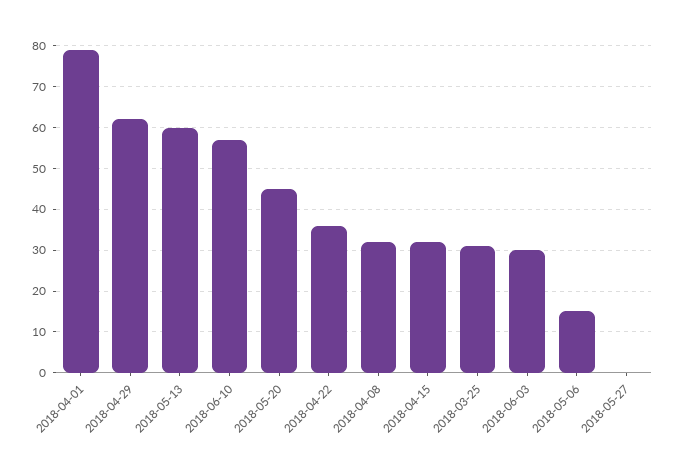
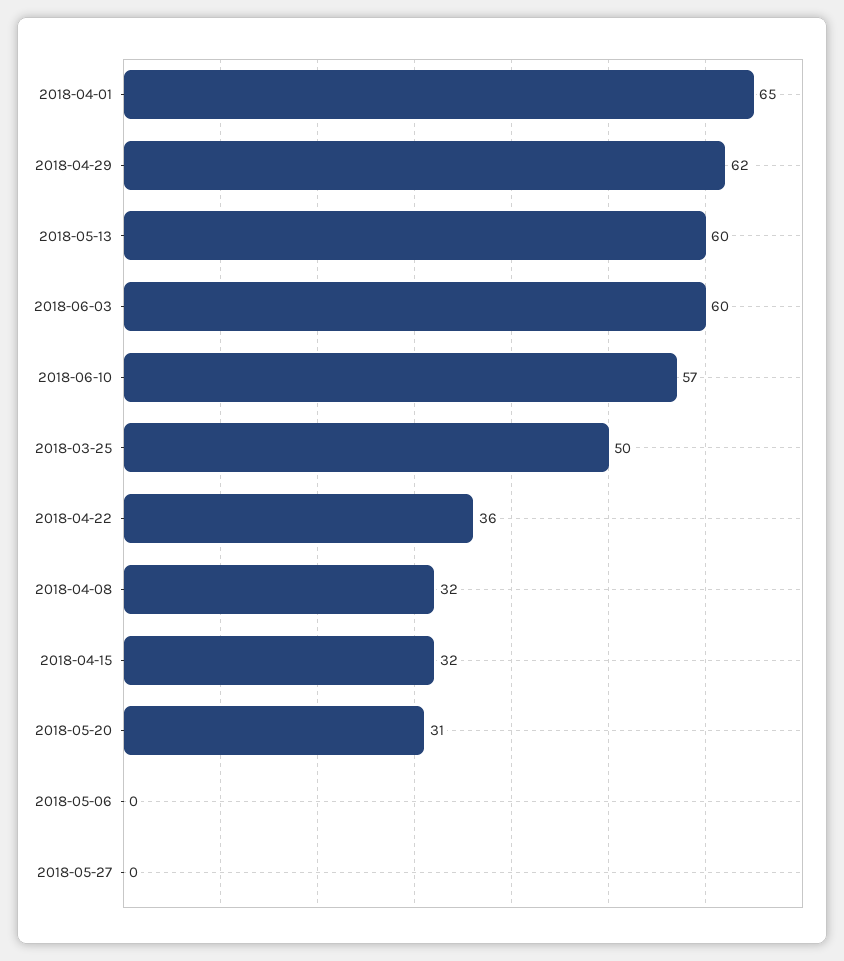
2018-04-01: 80 -> 65
2018-05-20: 45 -> 31
2018-03-25: 30 -> 50
2018-06-03: 30 -> 60
2018-05-06: 15 -> 0

